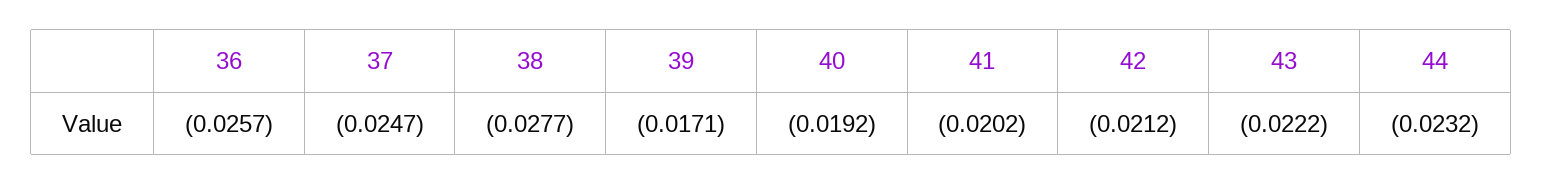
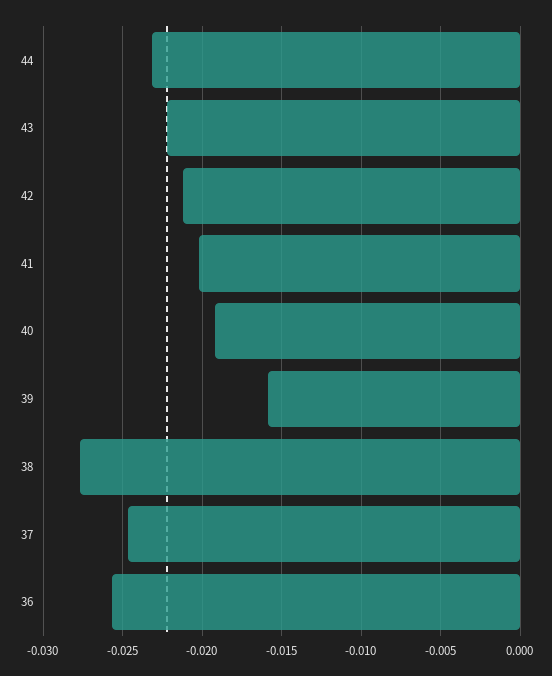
39: -0.0171 -> -0.016

